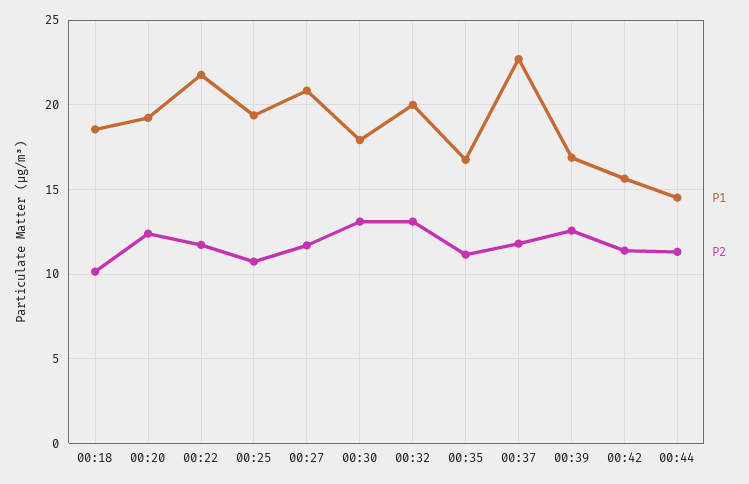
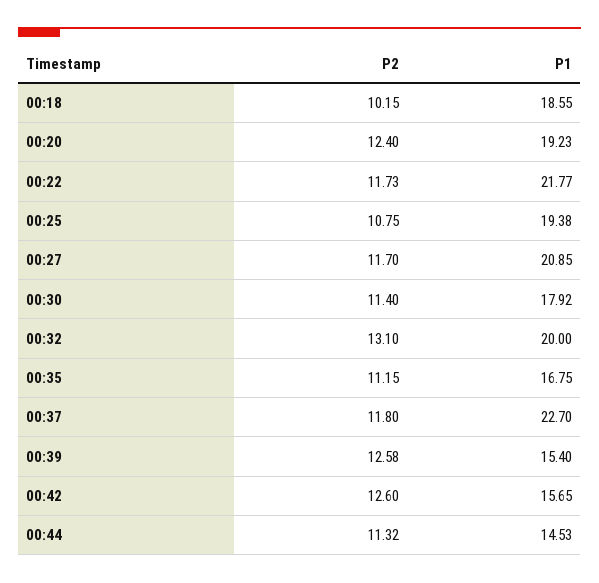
P2, 00:30: 13 -> 11.4
P1, 00:39: 17 -> 15.4
P2, 00:42: 11.5 -> 12.6

